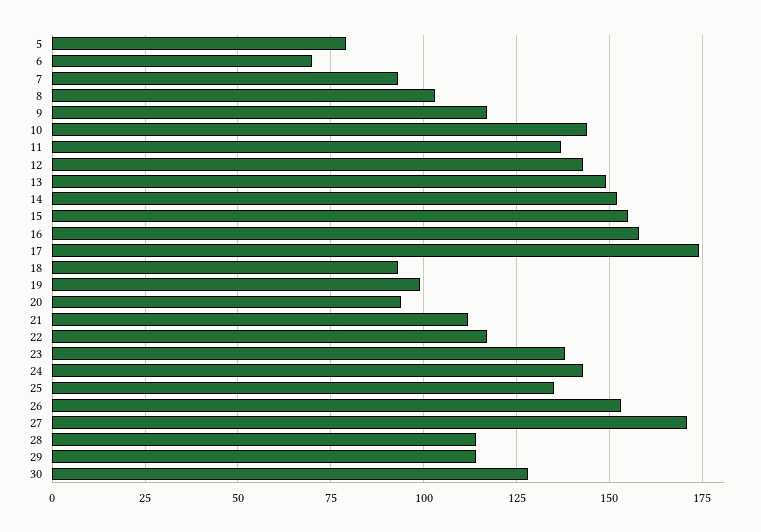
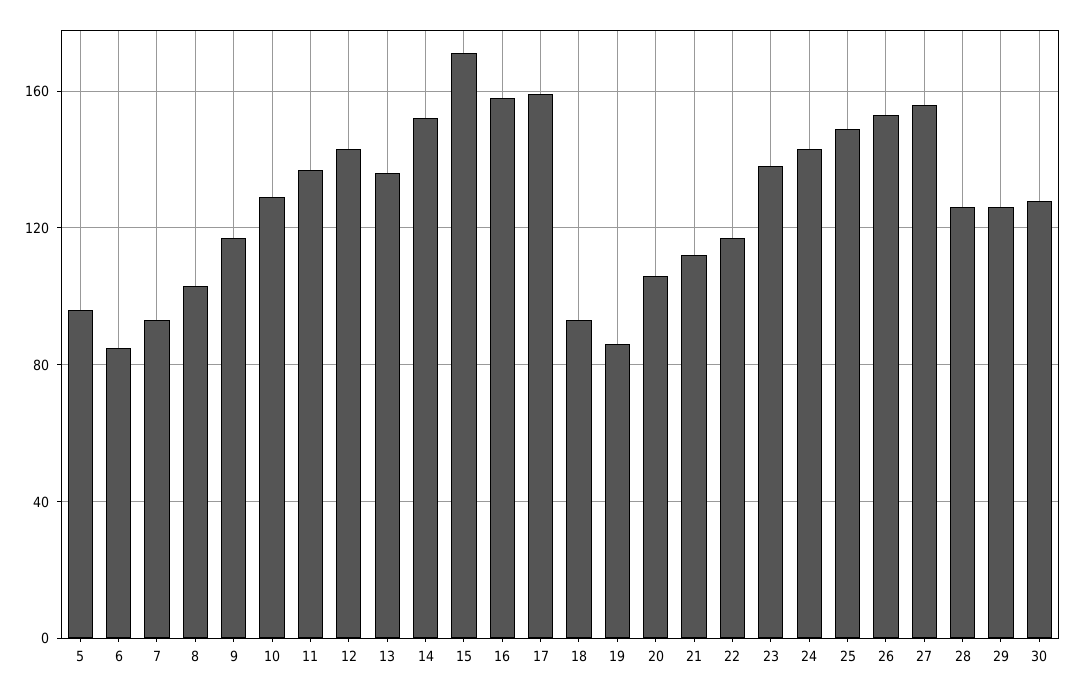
5: 80 -> 95
6: 70 -> 85
10: 145 -> 130
13: 150 -> 135
15: 155 -> 170
17: 175 -> 160
19: 100 -> 85
20: 95 -> 105
25: 135 -> 150
27: 170 -> 155
28: 115 -> 125
29: 115 -> 125

